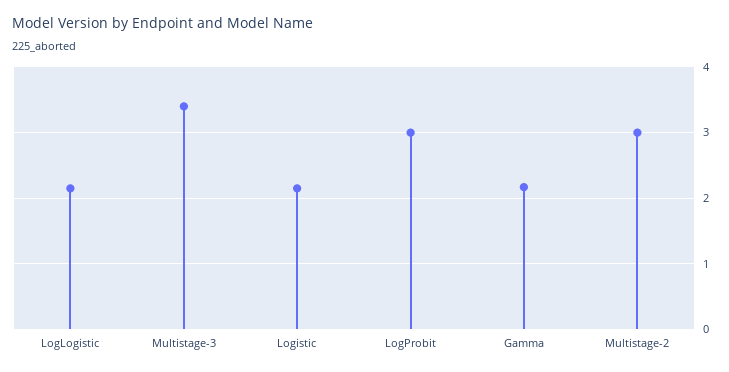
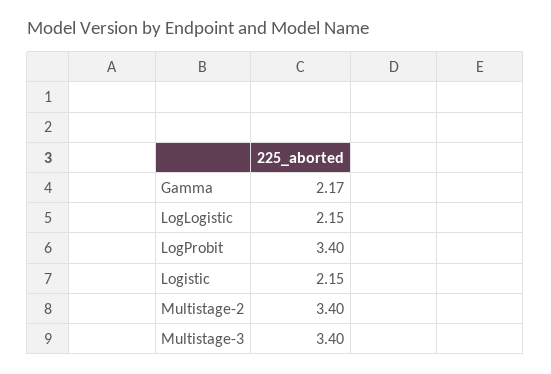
LogProbit: 3 -> 3.4
Multistage-2: 3 -> 3.4

